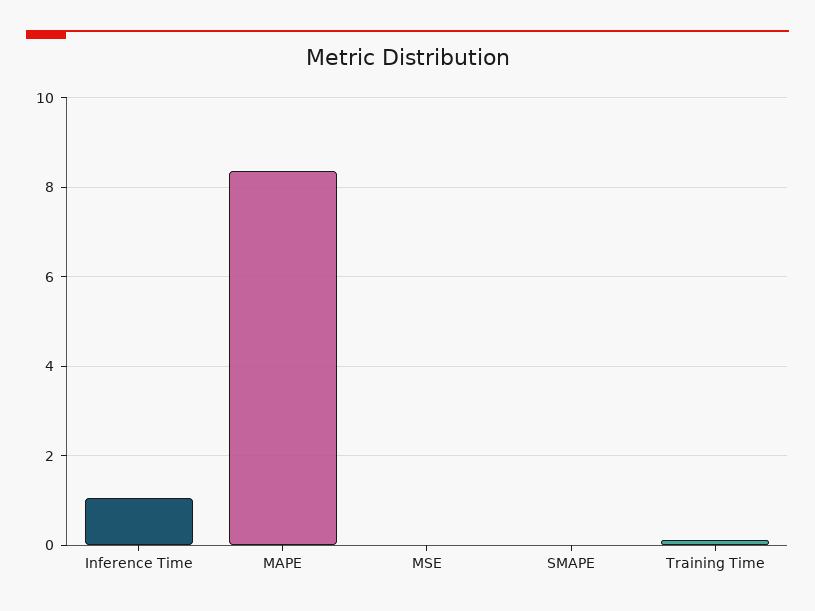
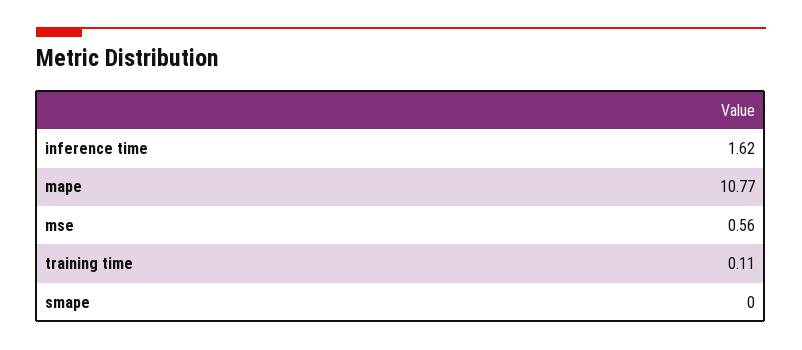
Inference Time: 1 -> 1.62
MAPE: 8.4 -> 10.77
MSE: 0 -> 0.56

